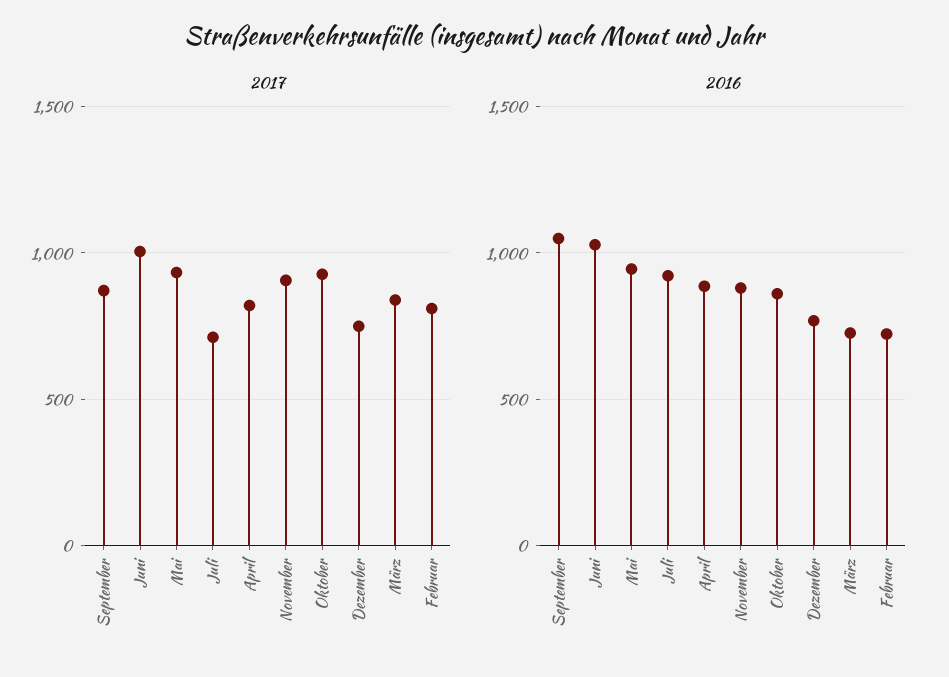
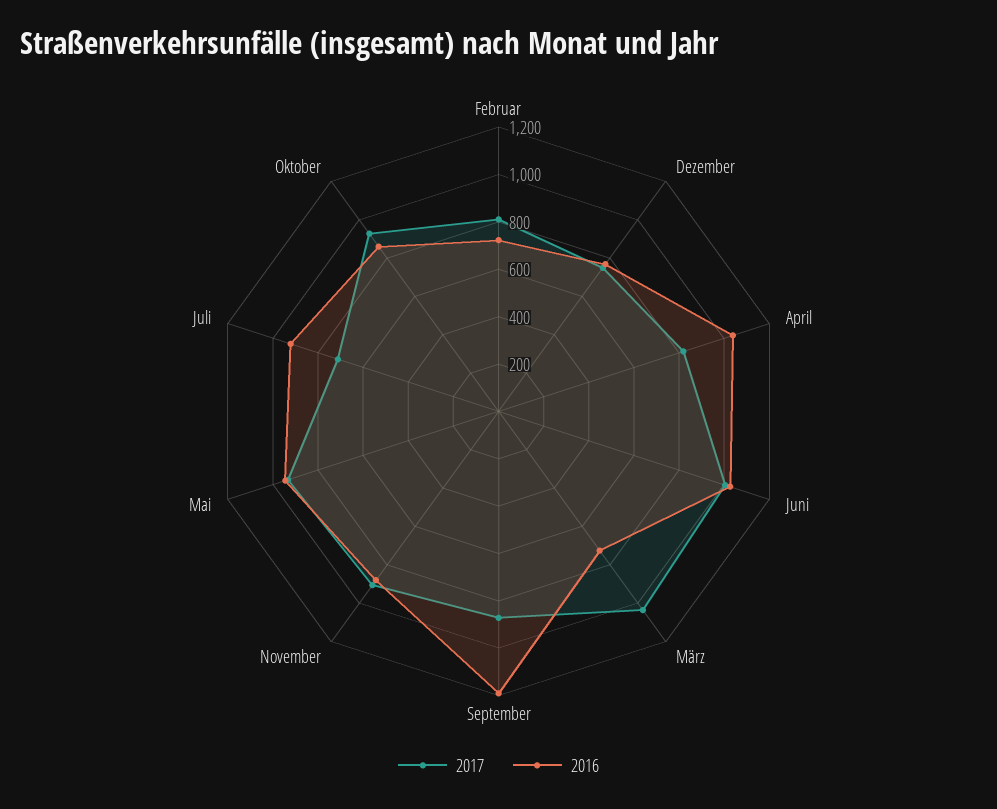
2017, März: 850 -> 1050
2016, September: 1050 -> 1200
2016, April: 900 -> 1050

